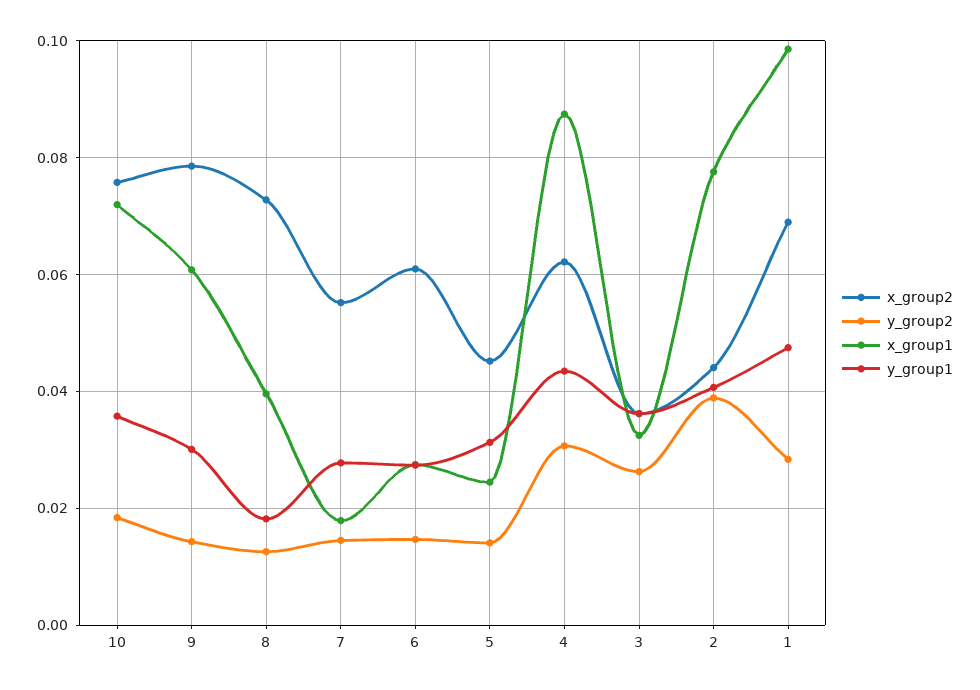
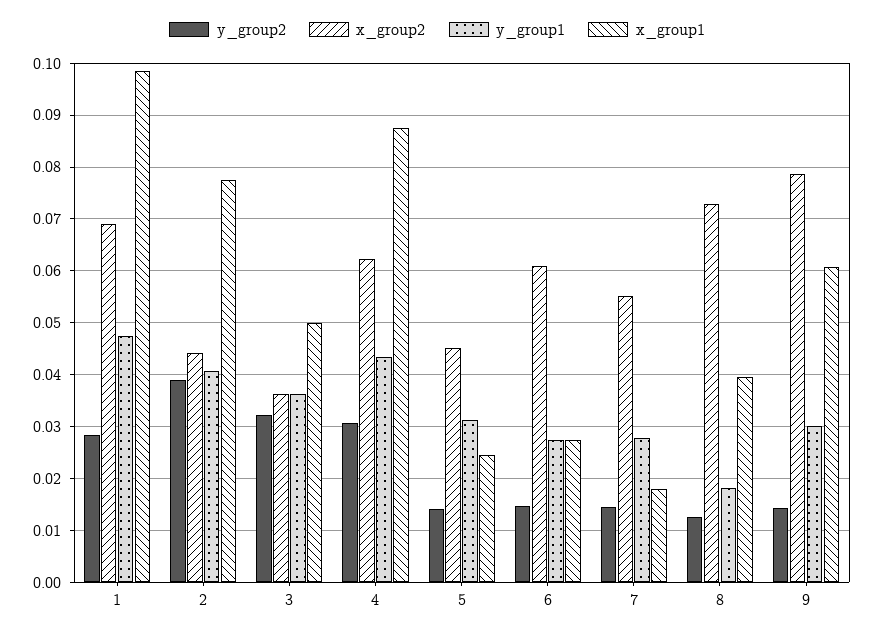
x_group2, 10: 0.076 -> none
y_group2, 10: 0.018 -> none
x_group1, 10: 0.072 -> none
y_group1, 10: 0.036 -> none
y_group2, 3: 0.026 -> 0.032
x_group1, 3: 0.032 -> 0.05

